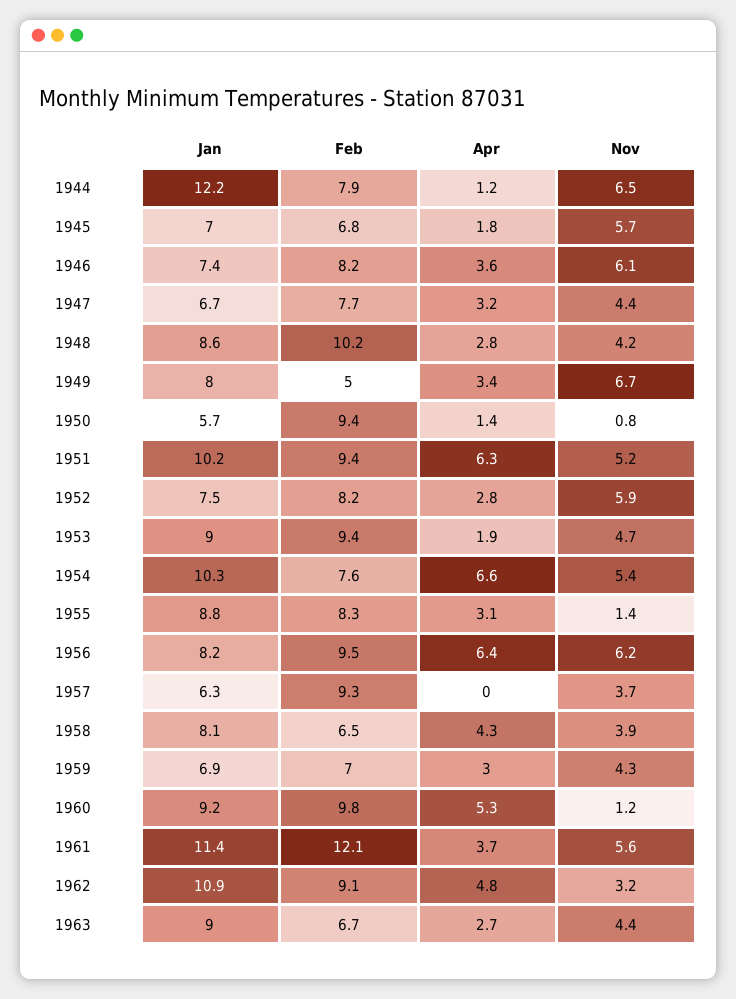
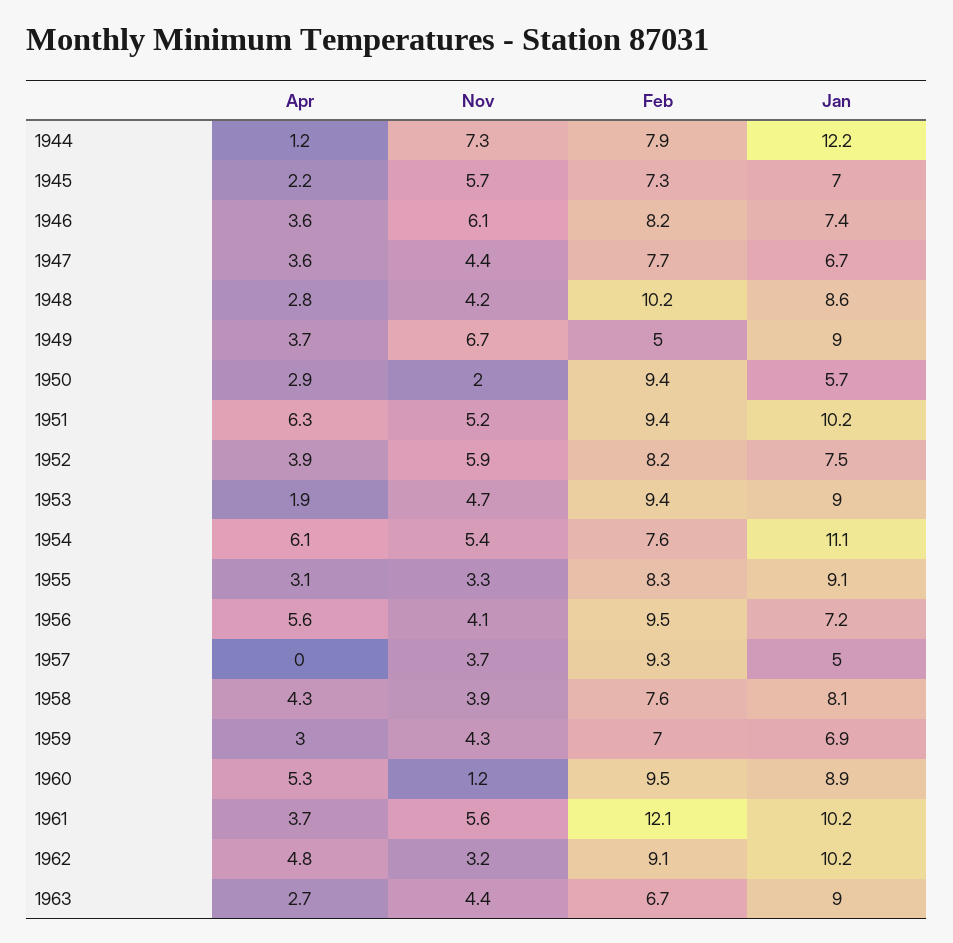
Nov, 1944: 6.5 -> 7.3
Feb, 1945: 6.8 -> 7.3
Apr, 1945: 1.8 -> 2.2
Apr, 1947: 3.2 -> 3.6
Jan, 1949: 8 -> 9
Apr, 1949: 3.4 -> 3.7
Apr, 1950: 1.4 -> 2.9
Nov, 1950: 0.8 -> 2
Apr, 1952: 2.8 -> 3.9
Jan, 1954: 10.3 -> 11.1
Apr, 1954: 6.6 -> 6.1
Jan, 1955: 8.8 -> 9.1
Nov, 1955: 1.4 -> 3.3
Jan, 1956: 8.2 -> 7.2
Apr, 1956: 6.4 -> 5.6
Nov, 1956: 6.2 -> 4.1
Jan, 1957: 6.3 -> 5
Feb, 1958: 6.5 -> 7.6
Jan, 1960: 9.2 -> 8.9
Feb, 1960: 9.8 -> 9.5
Jan, 1961: 11.4 -> 10.2
Jan, 1962: 10.9 -> 10.2

